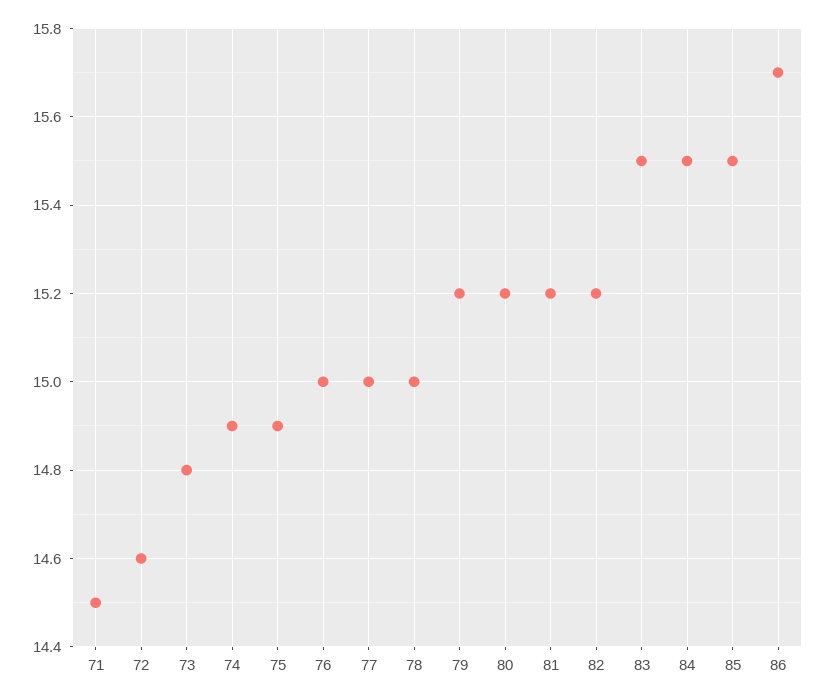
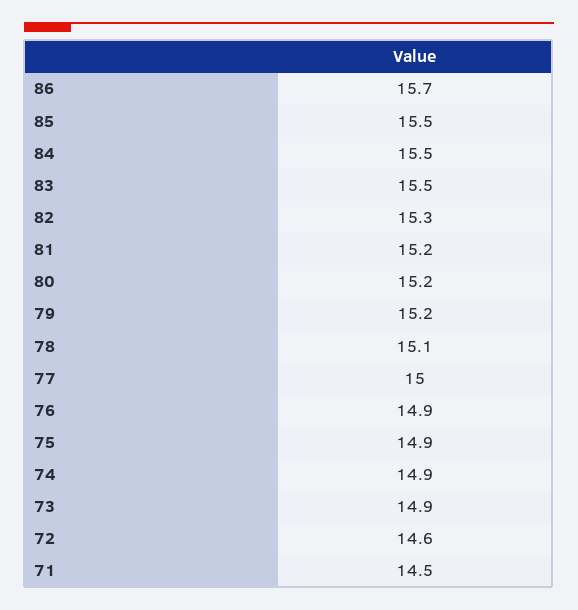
73: 14.8 -> 14.9
76: 15 -> 14.9
78: 15 -> 15.1
82: 15.2 -> 15.3

